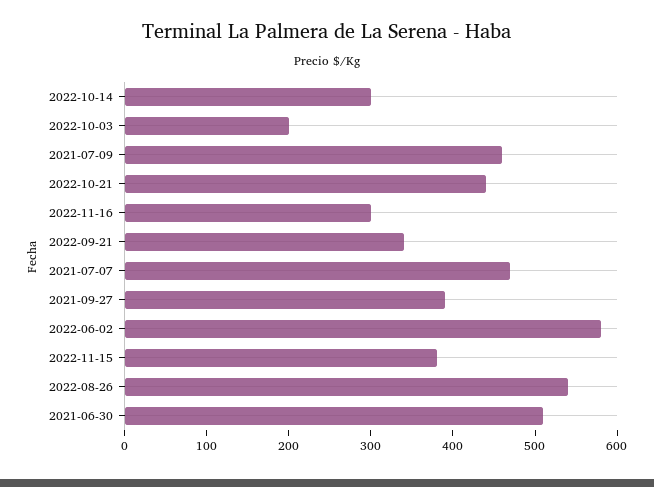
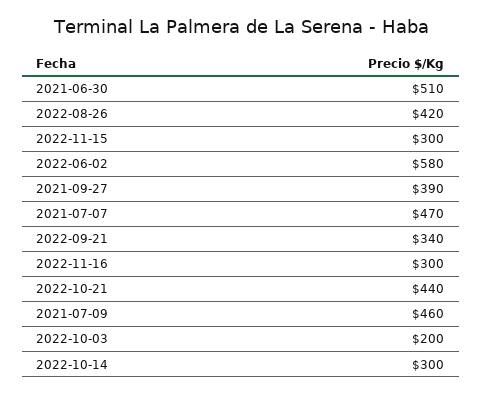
2022-11-15: 380 -> 300
2022-08-26: 540 -> 420

